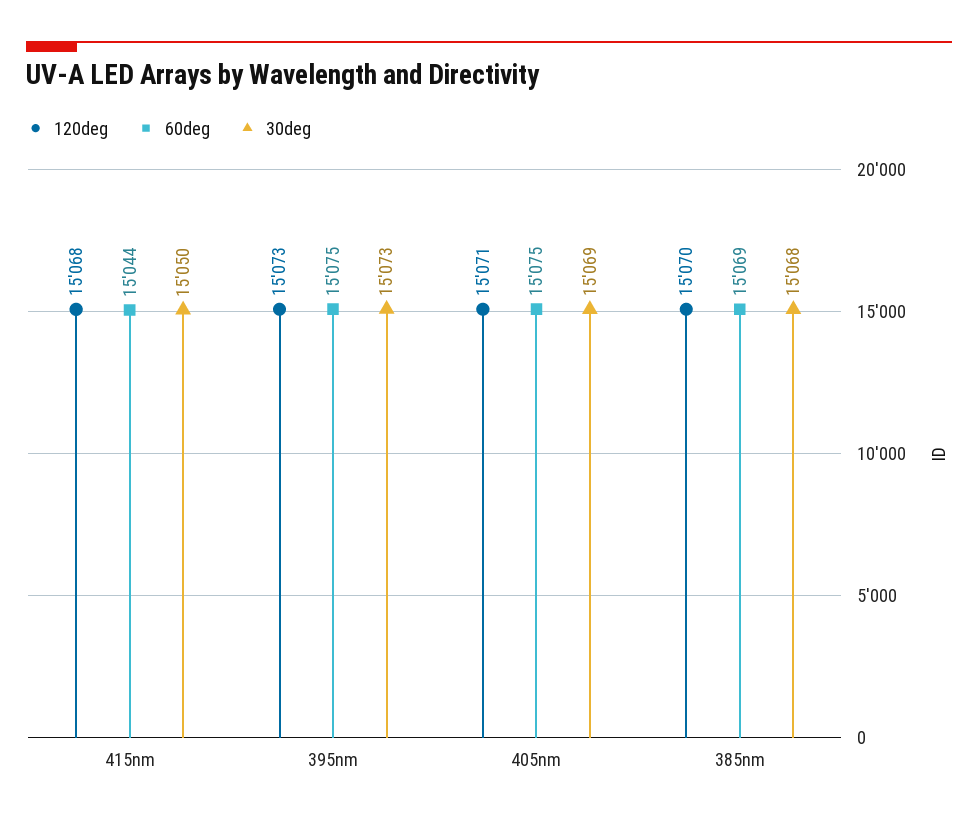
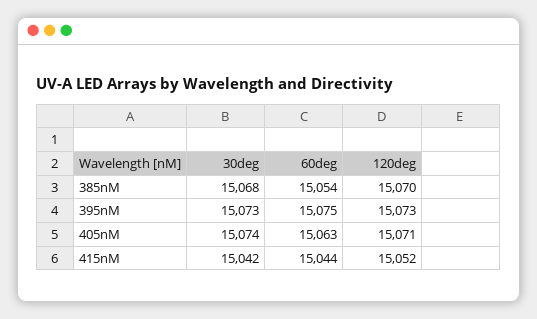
120deg, 415nm: 15068 -> 15052
30deg, 415nm: 15050 -> 15042
60deg, 405nm: 15075 -> 15063
30deg, 405nm: 15069 -> 15074
60deg, 385nm: 15069 -> 15054

